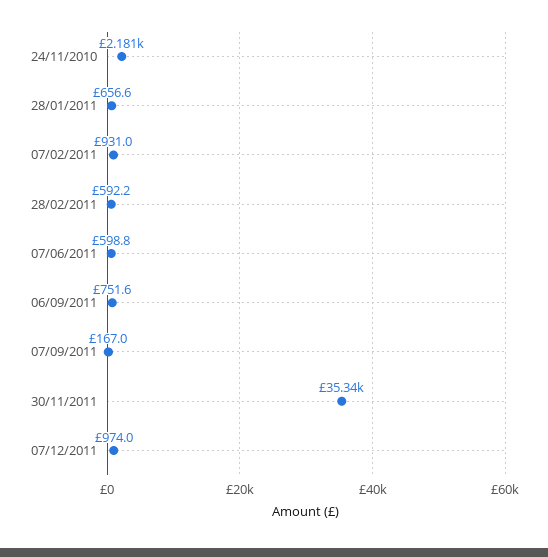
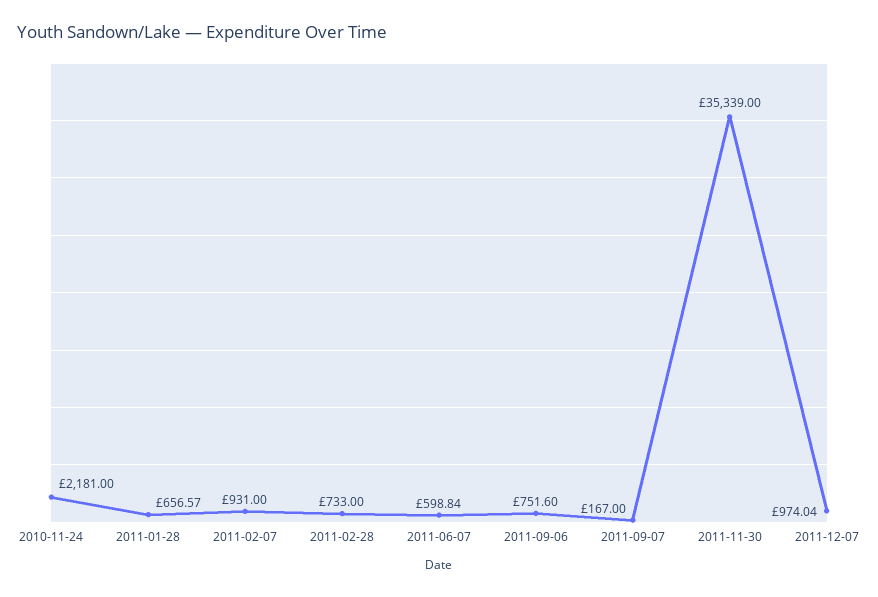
28/02/2011: 592.2 -> 733

